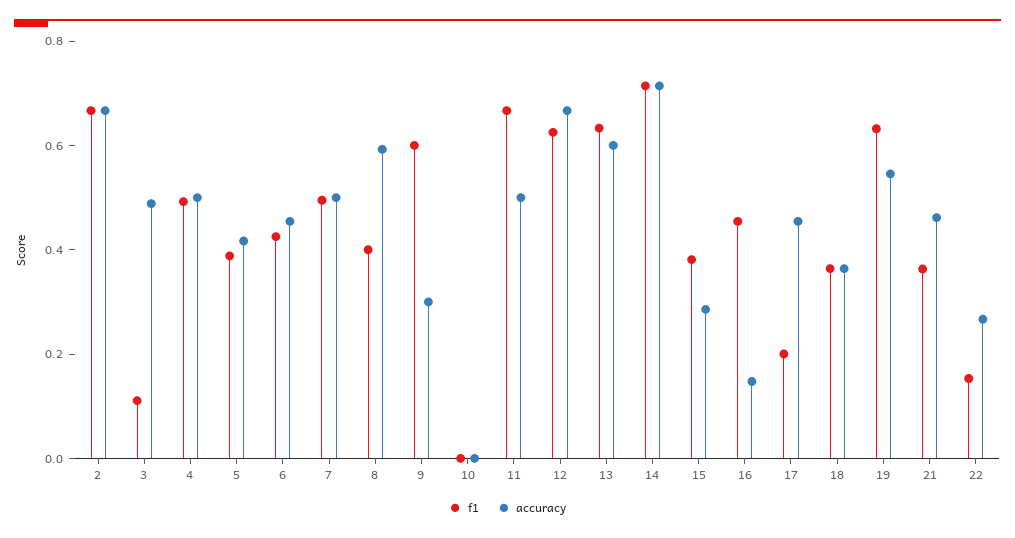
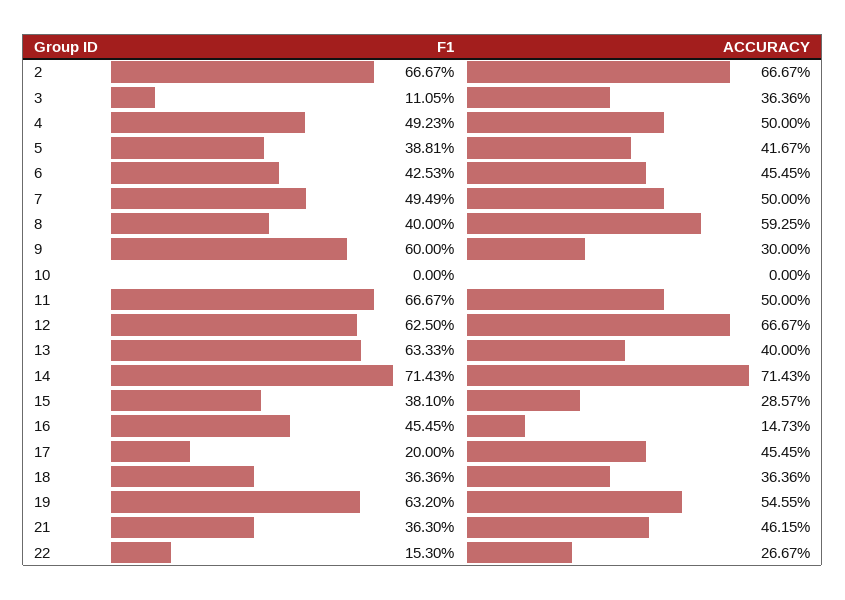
accuracy, 3: 0.5 -> 0.3636
accuracy, 13: 0.6 -> 0.4

